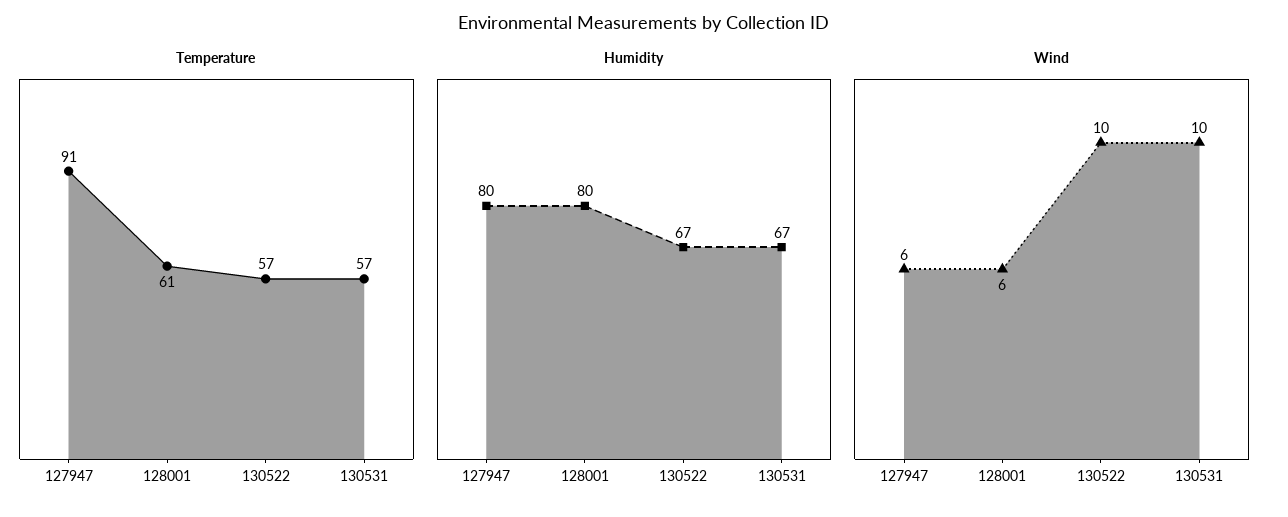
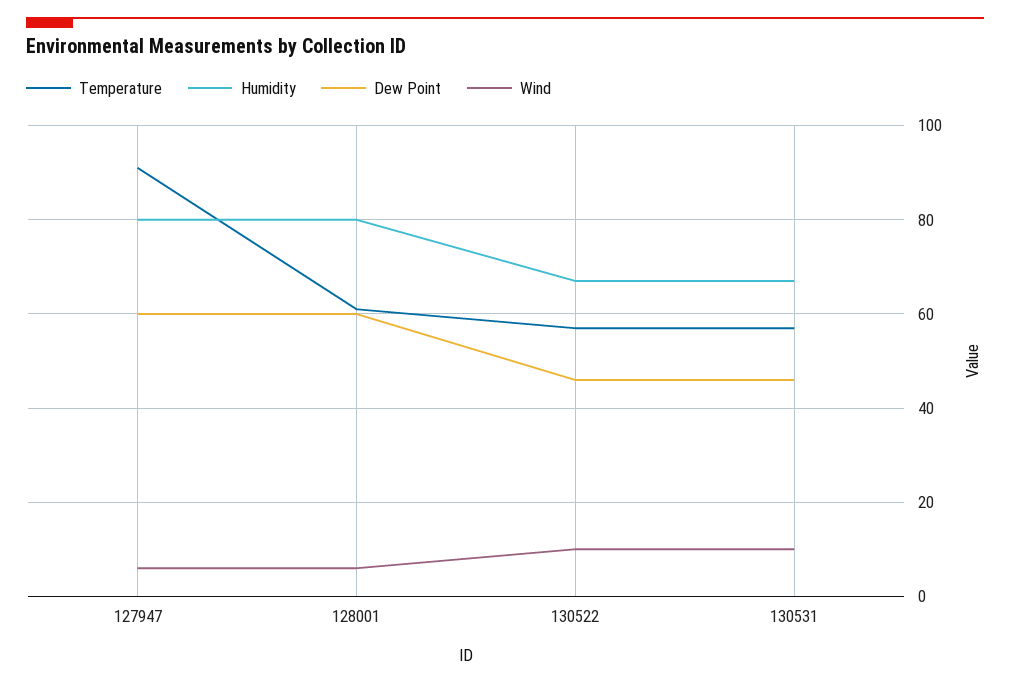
Dew Point, 127947: none -> 60
Dew Point, 128001: none -> 60
Dew Point, 130522: none -> 45
Dew Point, 130531: none -> 45

